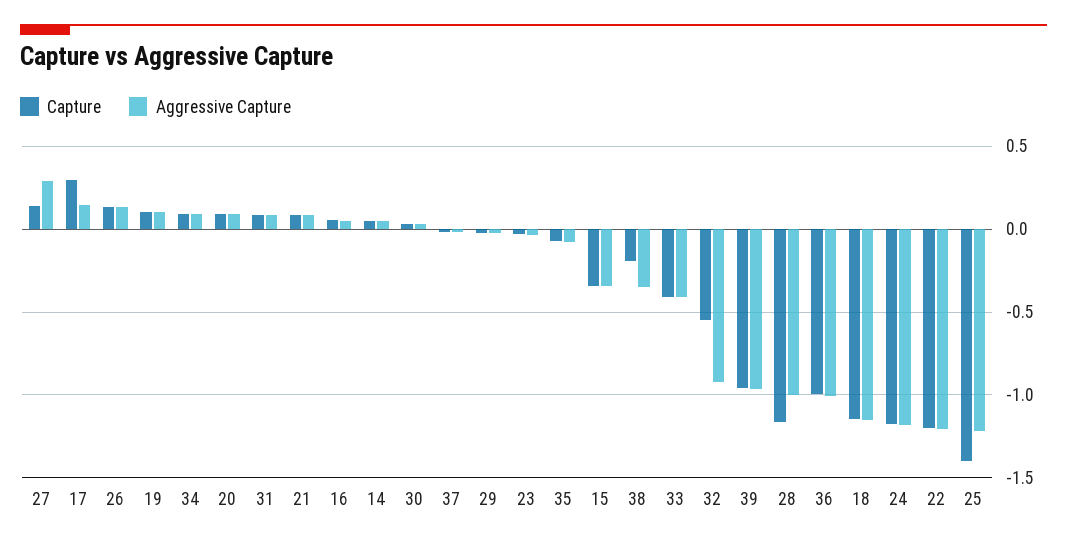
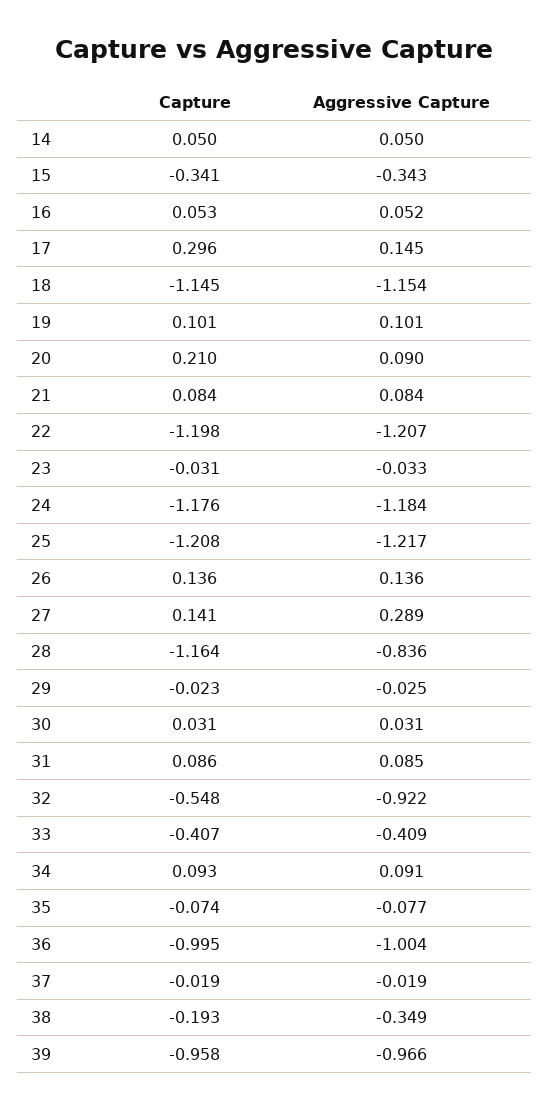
Capture, 20: 0.1 -> 0.21
Aggressive Capture, 28: -1 -> -0.836
Capture, 25: -1.4 -> -1.208

